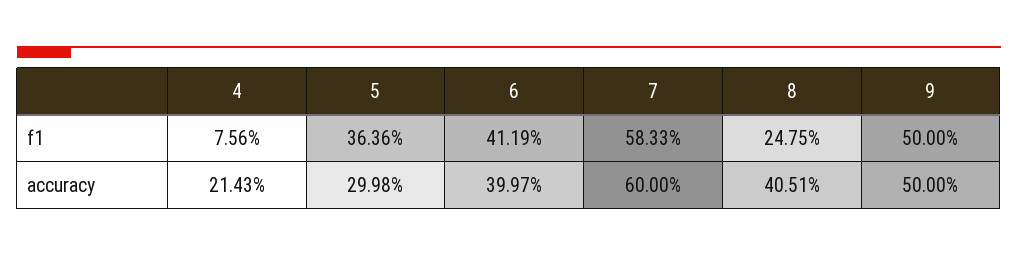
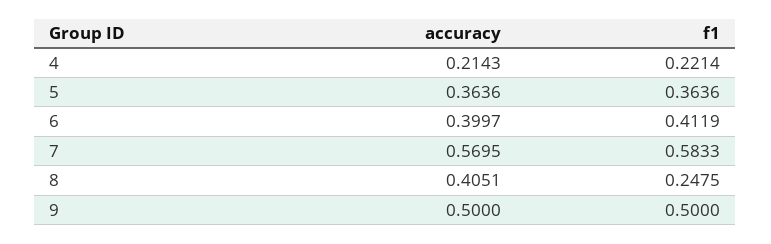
4, f1: 0.0756 -> 0.2214
5, accuracy: 0.2998 -> 0.3636
7, accuracy: 0.6 -> 0.5695

